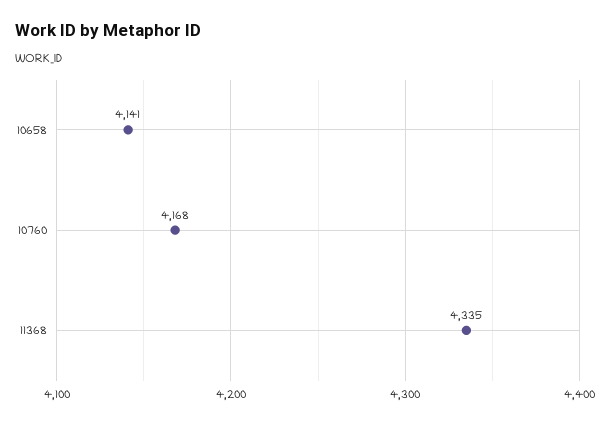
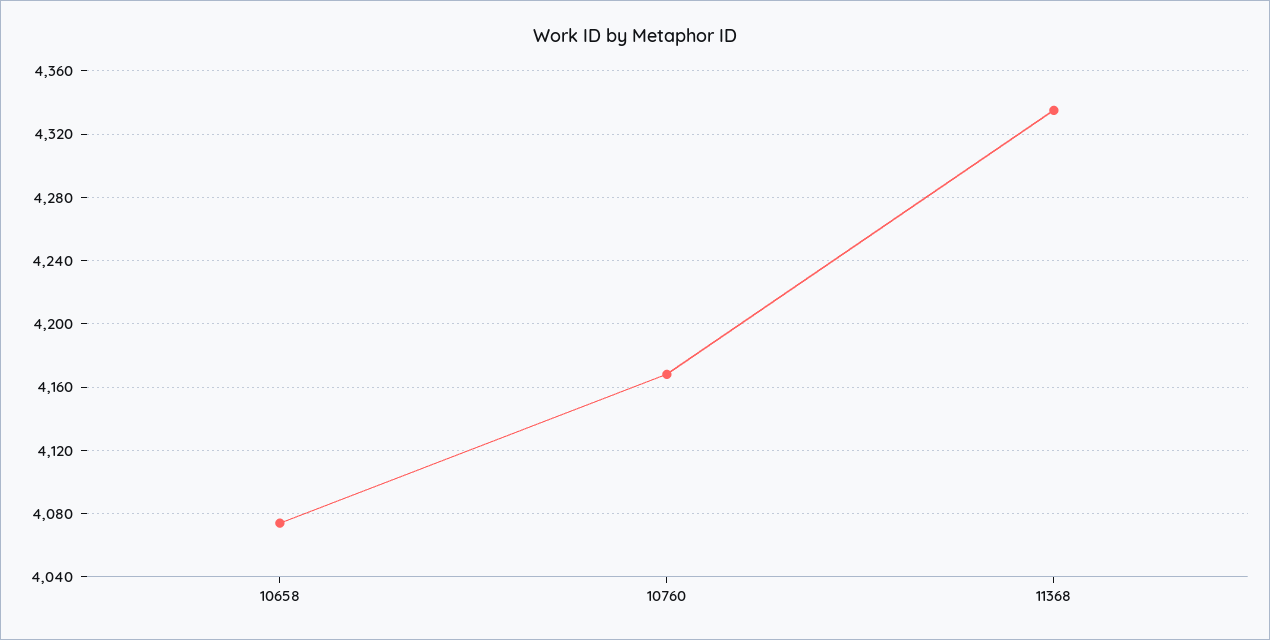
10658: 4141 -> 4075

